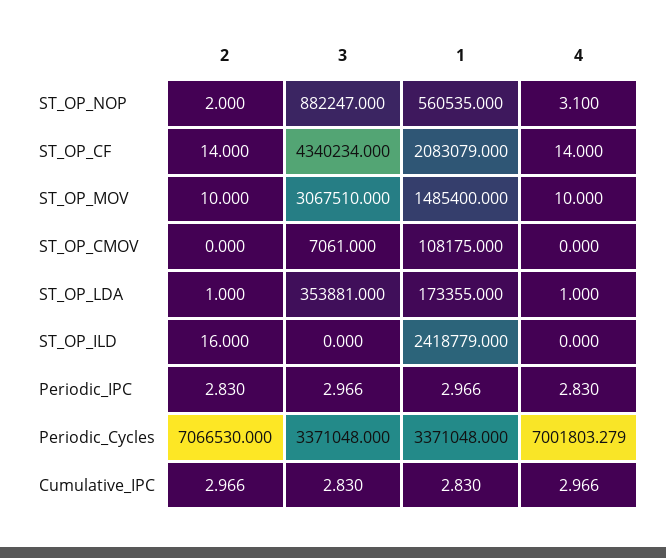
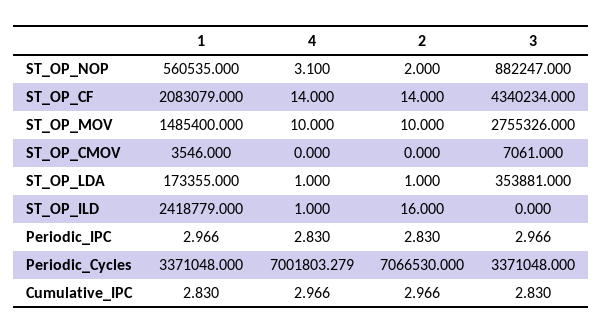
3, ST_OP_MOV: 3067510 -> 2755326
1, ST_OP_CMOV: 108175 -> 3546
4, ST_OP_ILD: 0 -> 1

